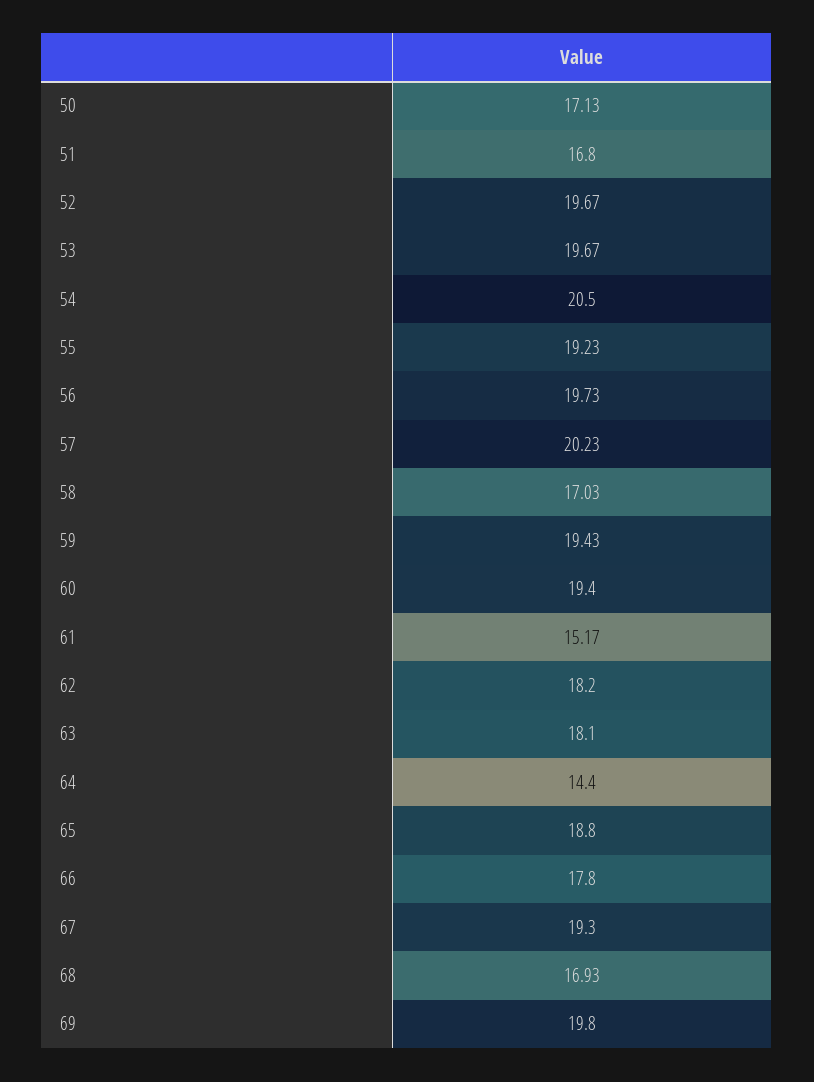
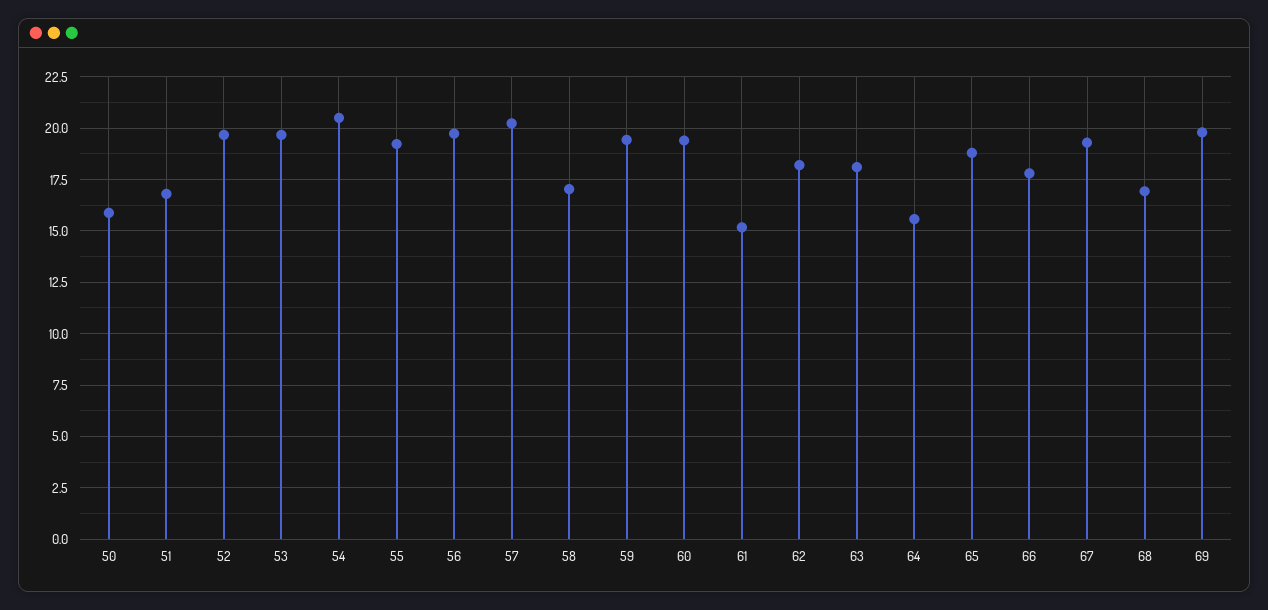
50: 17.13 -> 16
64: 14.4 -> 15.5

